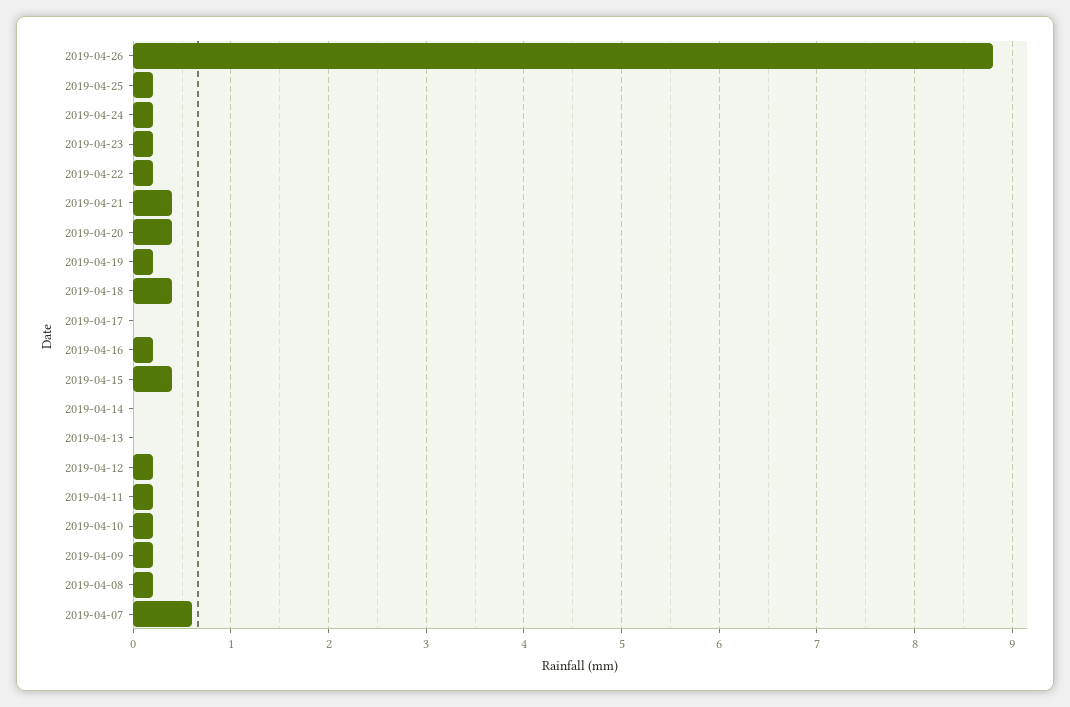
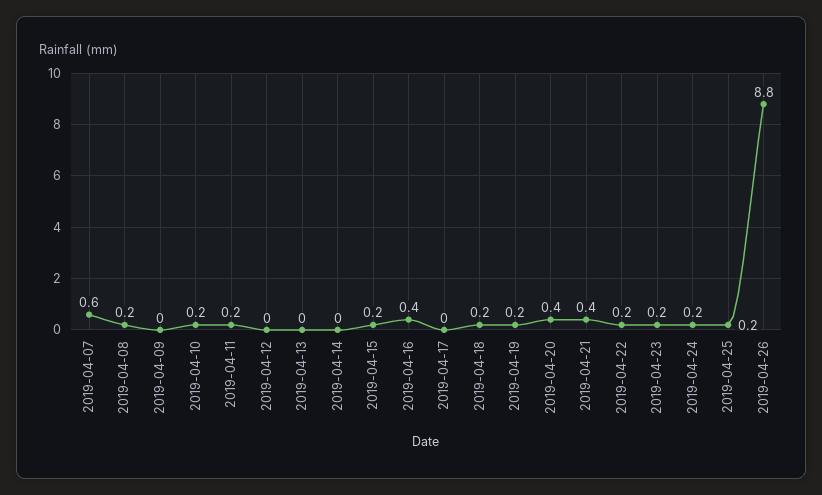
2019-04-18: 0.4 -> 0.2
2019-04-16: 0.2 -> 0.4
2019-04-15: 0.4 -> 0.2
2019-04-12: 0.2 -> 0
2019-04-09: 0.2 -> 0

